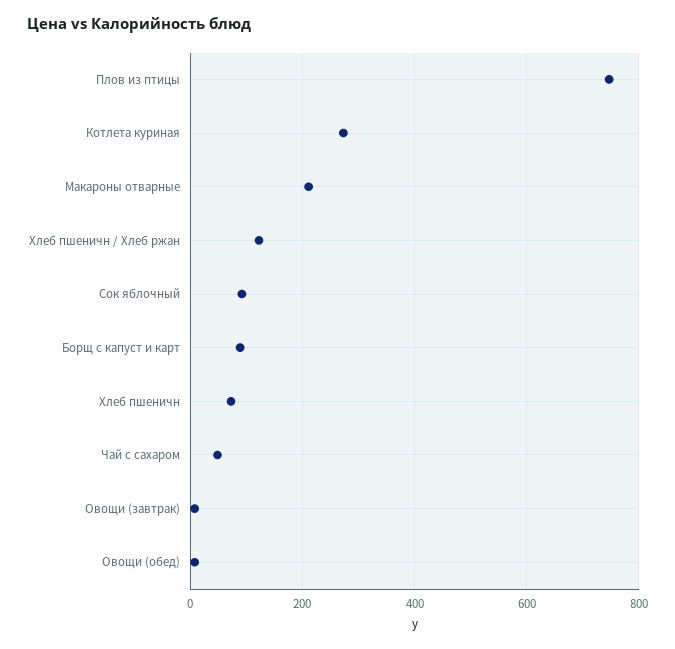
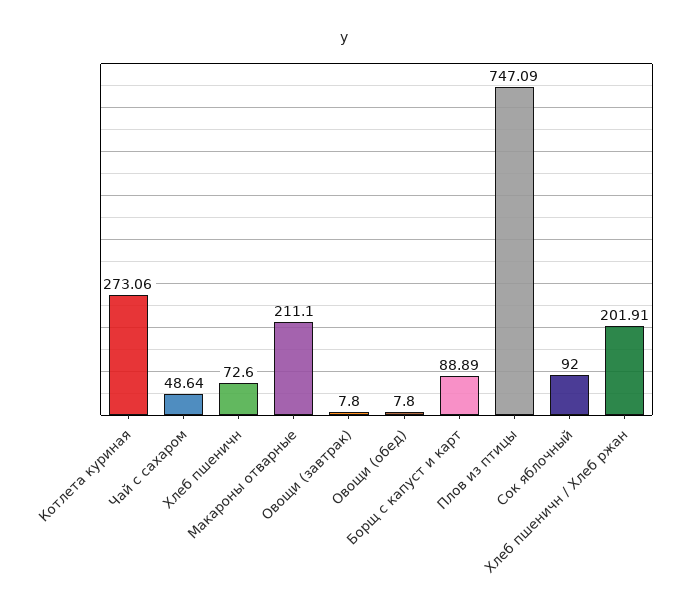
Хлеб пшеничн / Хлеб ржан: 120 -> 201.91

